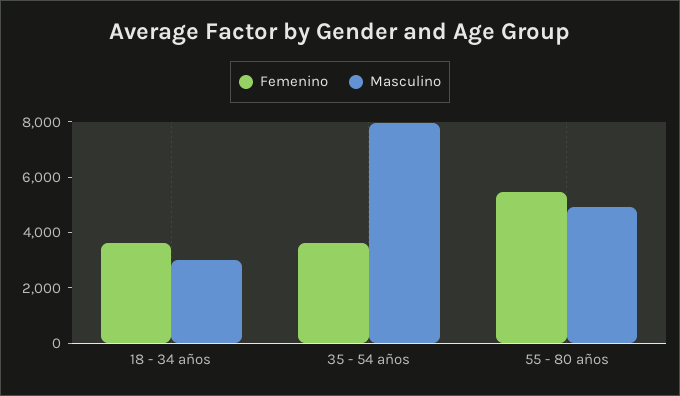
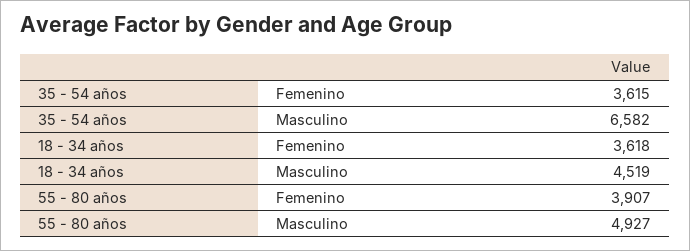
Masculino, 18 - 34 años: 3000 -> 4519
Masculino, 35 - 54 años: 8000 -> 6582
Femenino, 55 - 80 años: 5500 -> 3907

